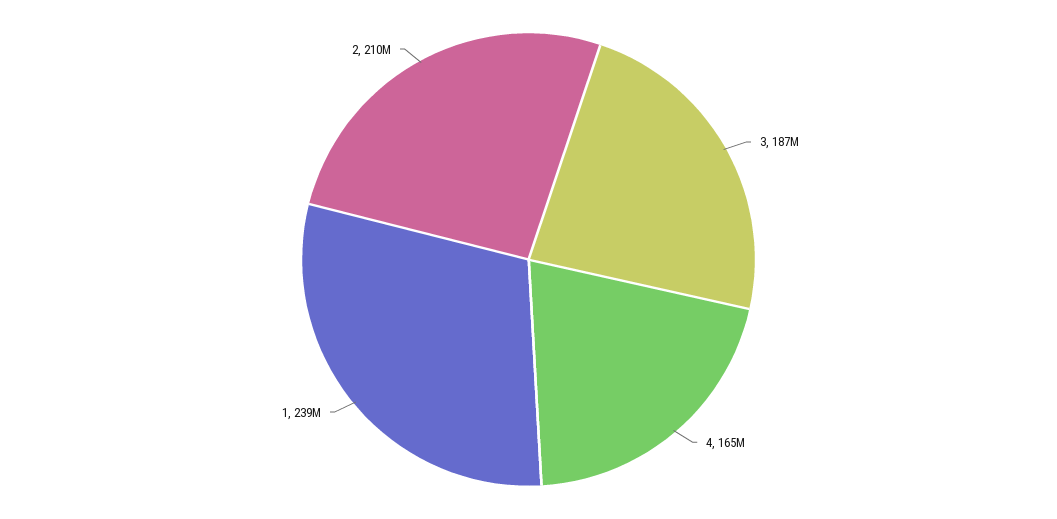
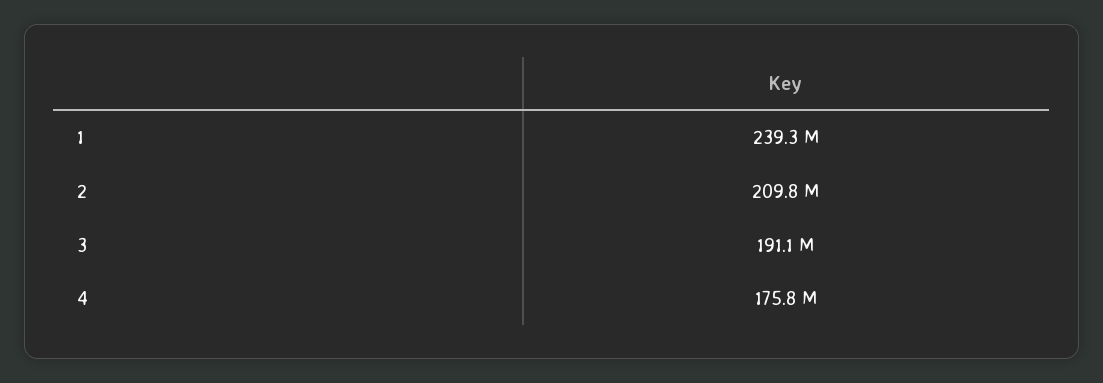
3: 187000000 -> 191100000
4: 165000000 -> 175800000

